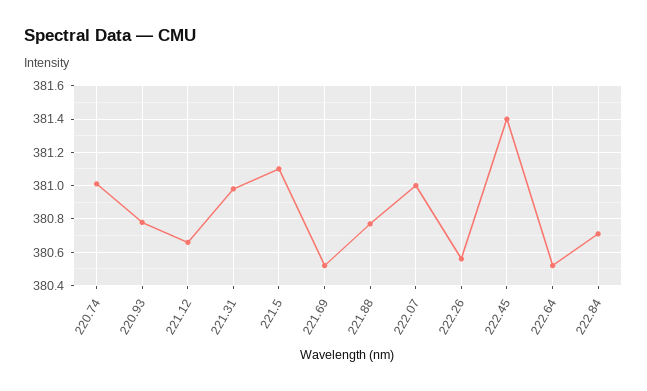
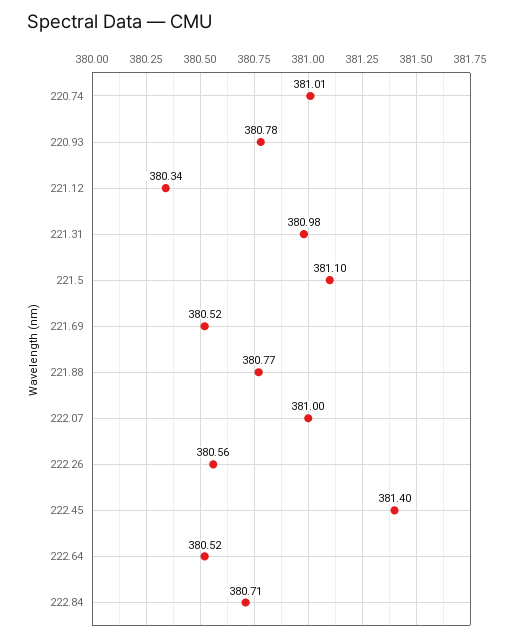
221.12: 380.65 -> 380.34

